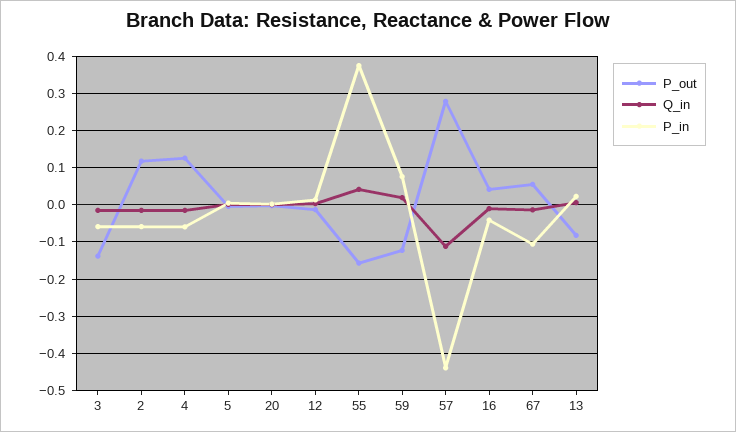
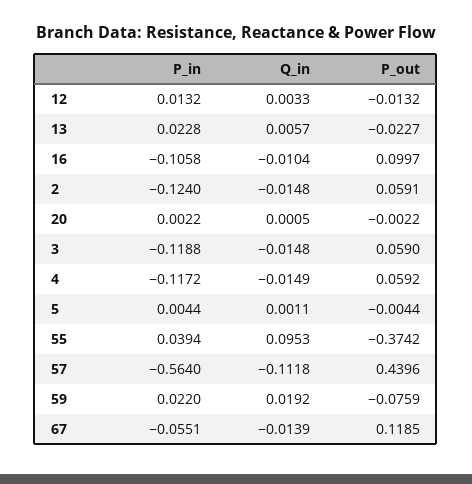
P_out, 3: -0.14 -> 0.059
P_in, 3: -0.06 -> -0.1188
P_out, 2: 0.12 -> 0.0591
P_in, 2: -0.06 -> -0.124
P_out, 4: 0.12 -> 0.0592
P_in, 4: -0.06 -> -0.1172
P_out, 55: -0.16 -> -0.3742
Q_in, 55: 0.04 -> 0.0953
P_in, 55: 0.38 -> 0.0394
P_out, 59: -0.12 -> -0.0759
P_in, 59: 0.08 -> 0.022
P_out, 57: 0.28 -> 0.4396
P_in, 57: -0.44 -> -0.564
P_out, 16: 0.04 -> 0.0997
P_in, 16: -0.04 -> -0.1058
P_out, 67: 0.06 -> 0.1185
P_in, 67: -0.1 -> -0.0551
P_out, 13: -0.08 -> -0.0227

